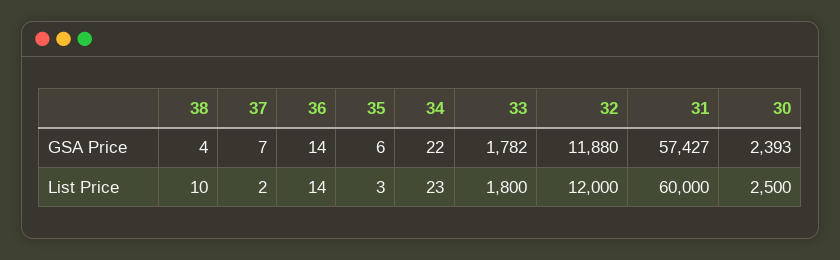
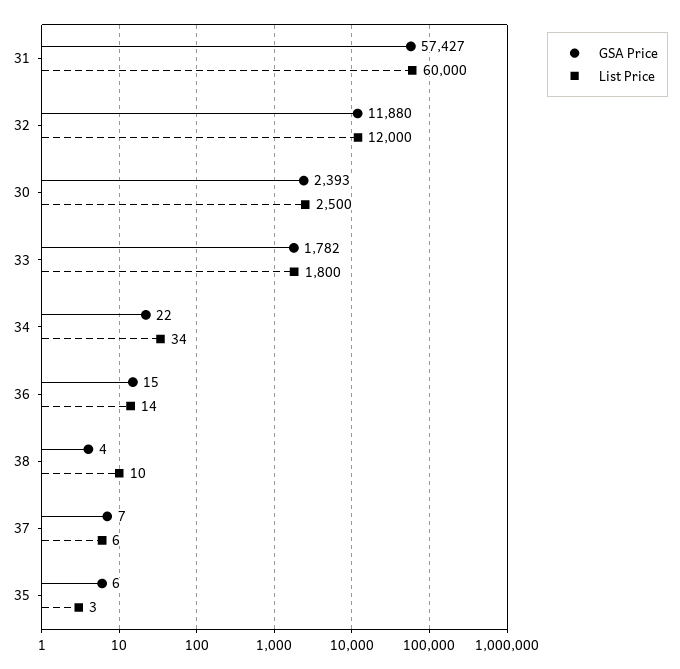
GSA Price, 36: 14 -> 15
List Price, 37: 2 -> 6
List Price, 34: 23 -> 34

